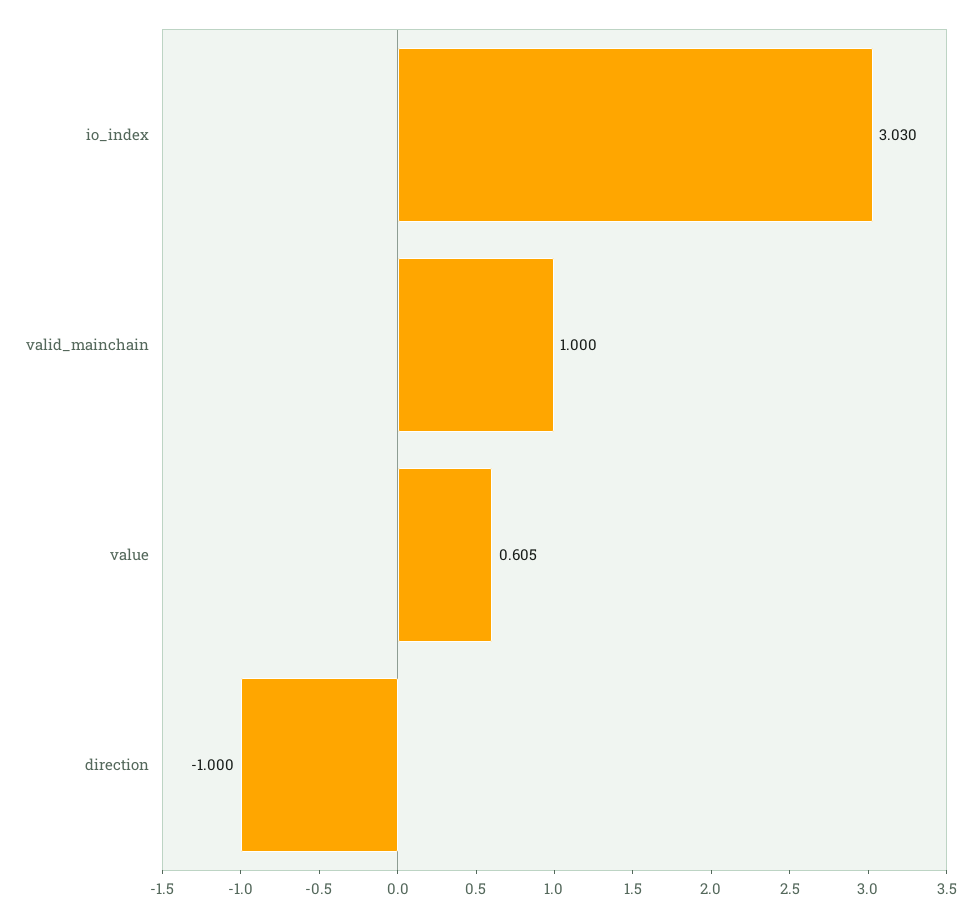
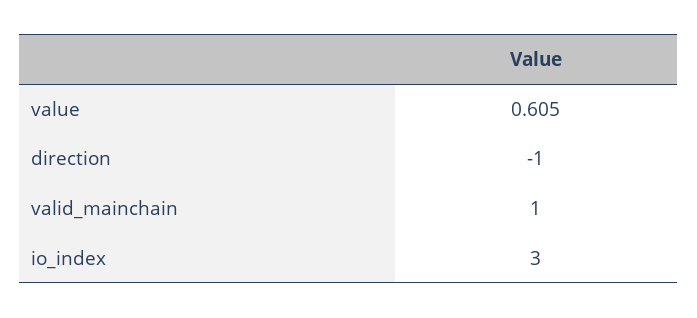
io_index: 3.03 -> 3

